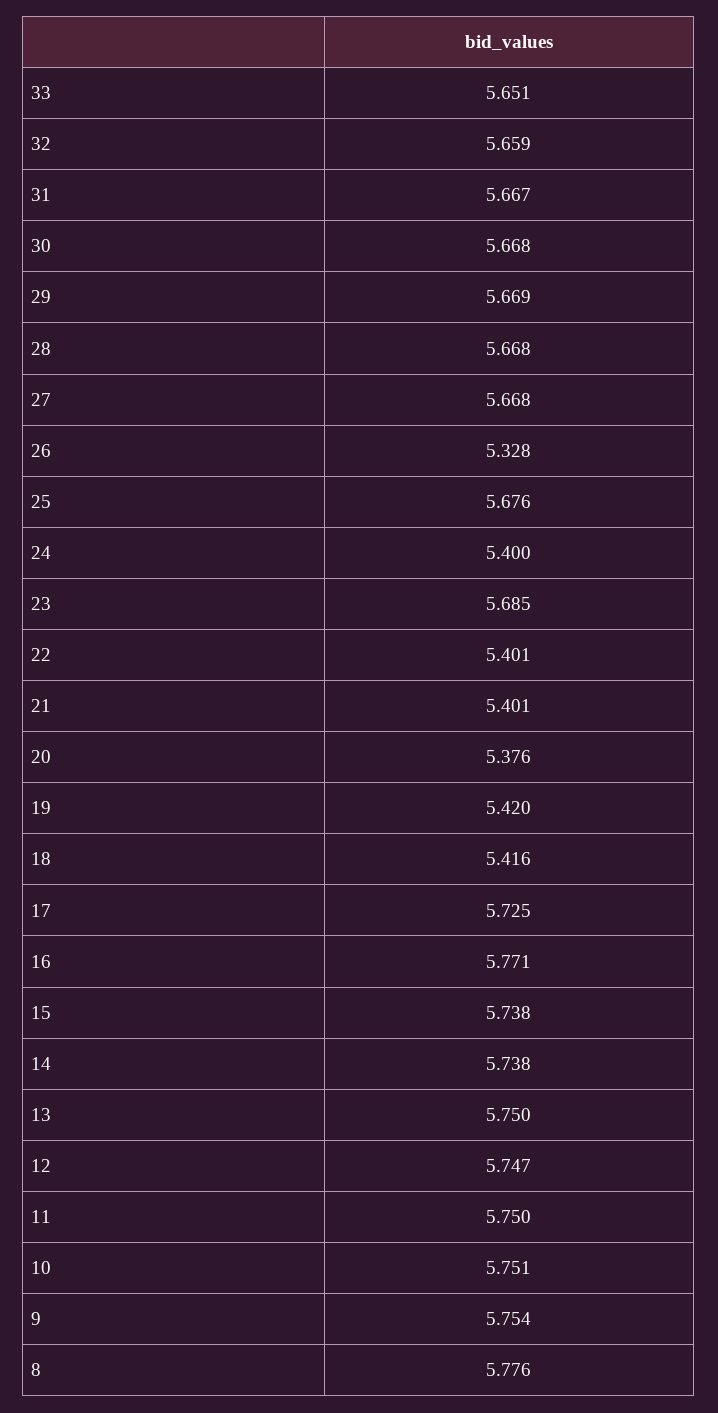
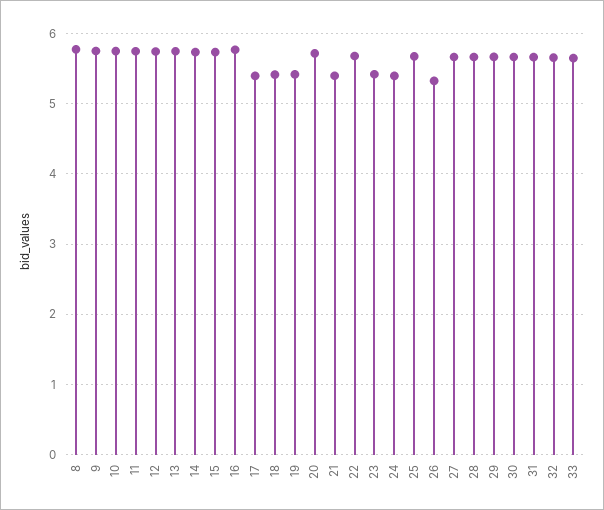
23: 5.685 -> 5.4
22: 5.401 -> 5.7
20: 5.376 -> 5.7
17: 5.725 -> 5.4

